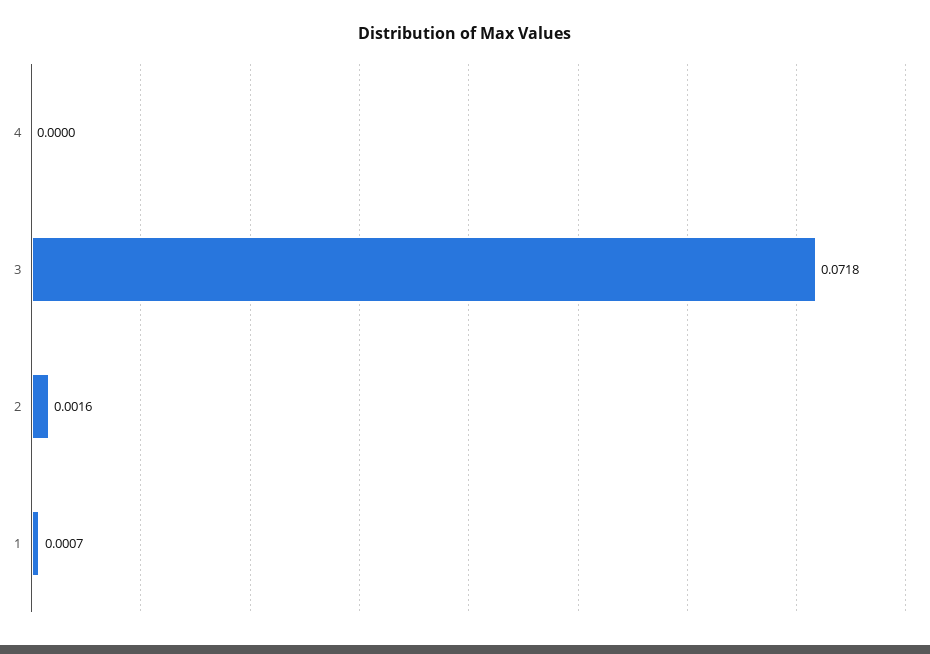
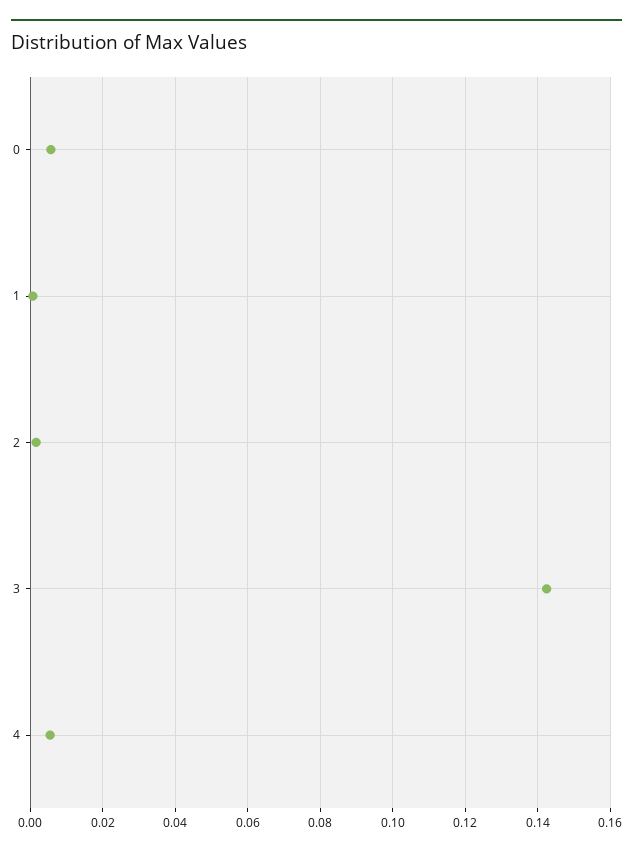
4: 0 -> 0.006
3: 0.0718 -> 0.142
0: none -> 0.006

